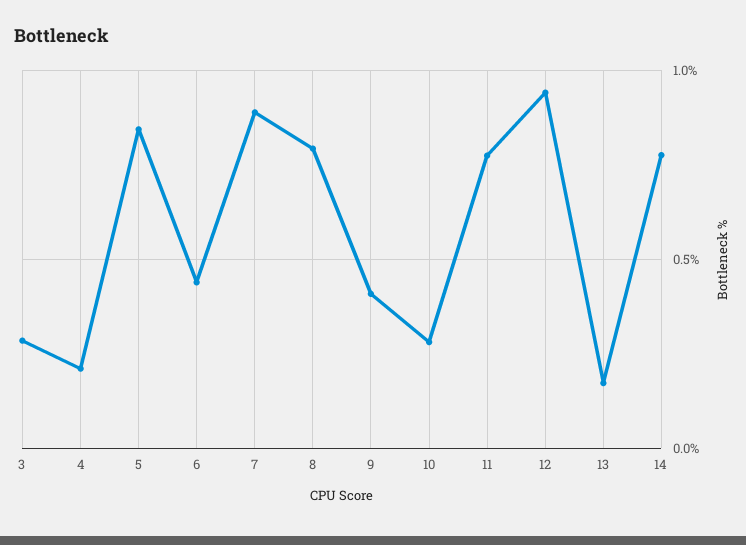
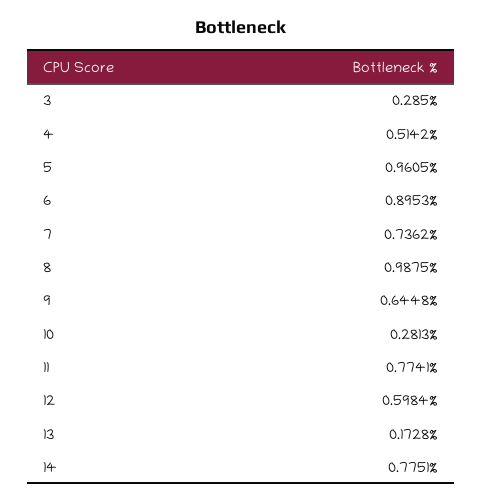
4: 0.2 -> 0.5142
5: 0.85 -> 0.9605
6: 0.45 -> 0.8953
7: 0.9 -> 0.7362
8: 0.8 -> 0.9875
9: 0.4 -> 0.6448
12: 0.95 -> 0.5984

